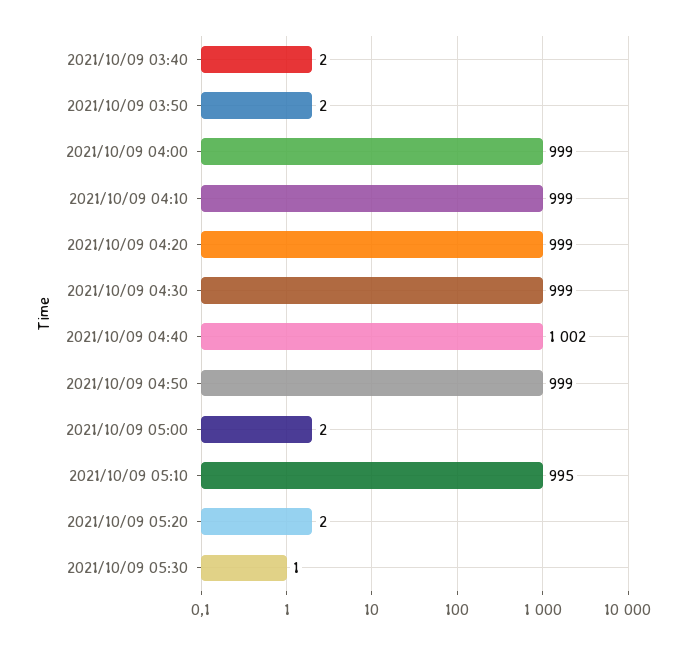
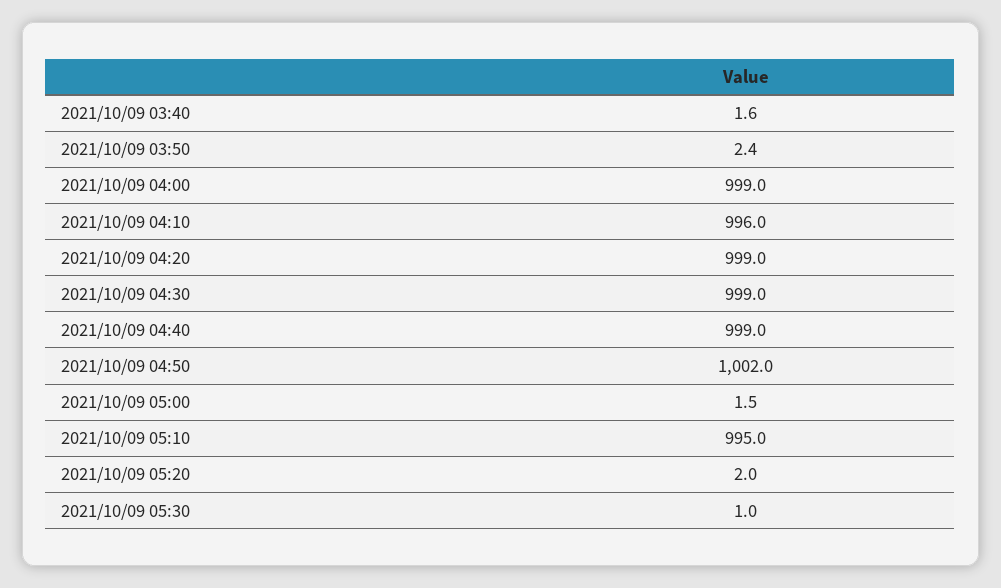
2021/10/09 04:10: 999 -> 996
2021/10/09 04:40: 1002 -> 999
2021/10/09 04:50: 999 -> 1002

